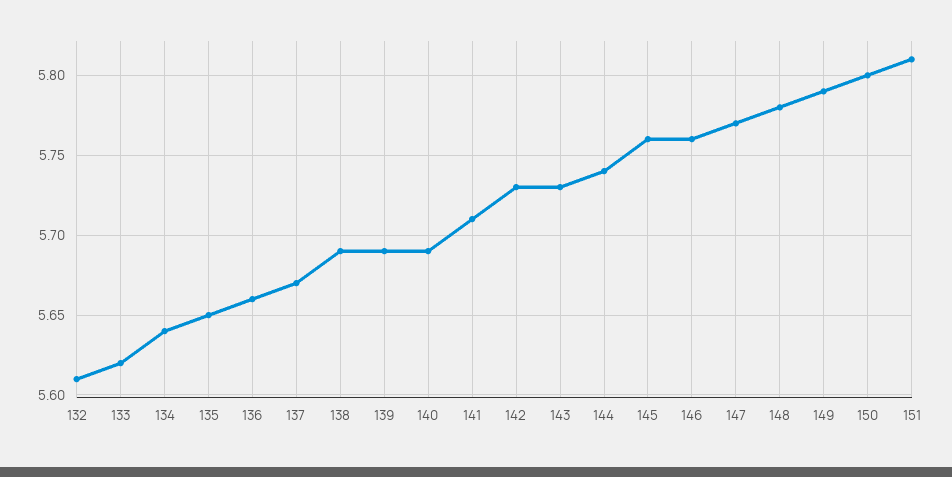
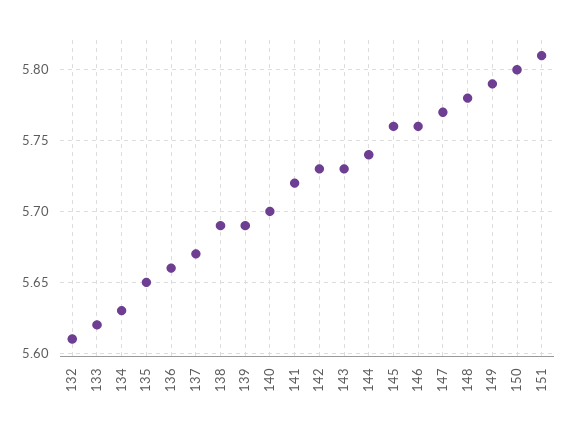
134: 5.64 -> 5.63
140: 5.69 -> 5.7
141: 5.71 -> 5.72

